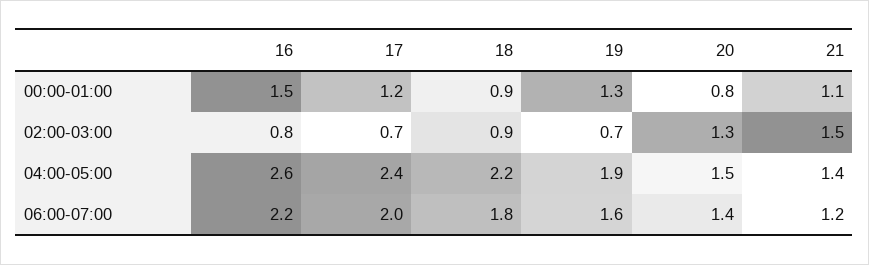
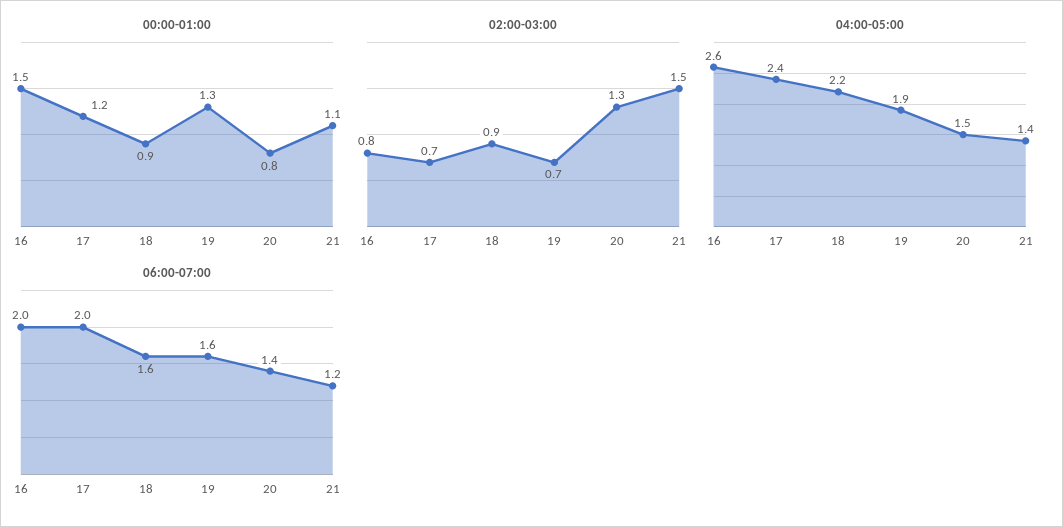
06:00-07:00, 16: 2.2 -> 2
06:00-07:00, 18: 1.8 -> 1.6

